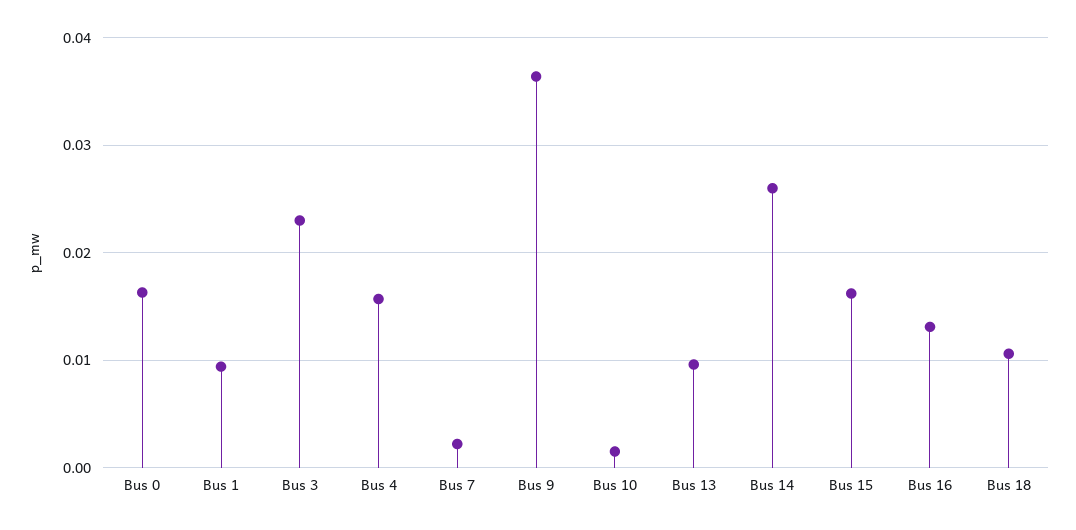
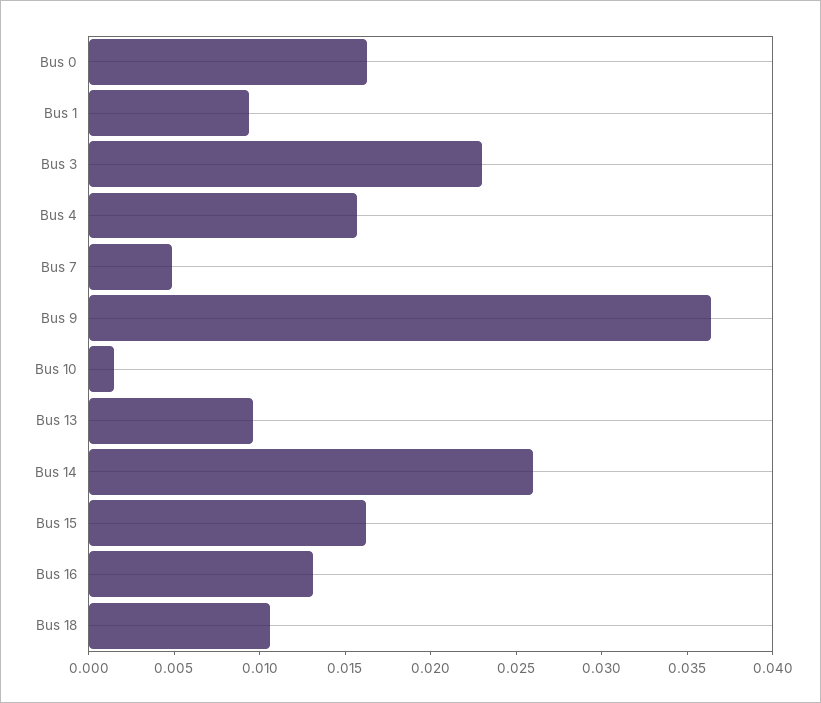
Bus 7: 0.002 -> 0.005

